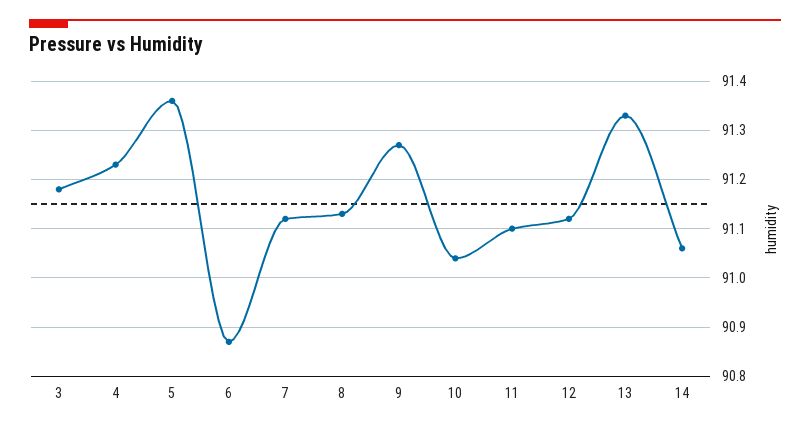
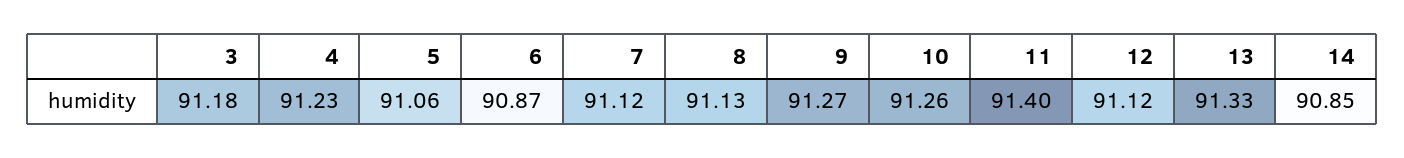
5: 91.35 -> 91.06
10: 91.05 -> 91.26
11: 91.1 -> 91.4
14: 91.05 -> 90.85

